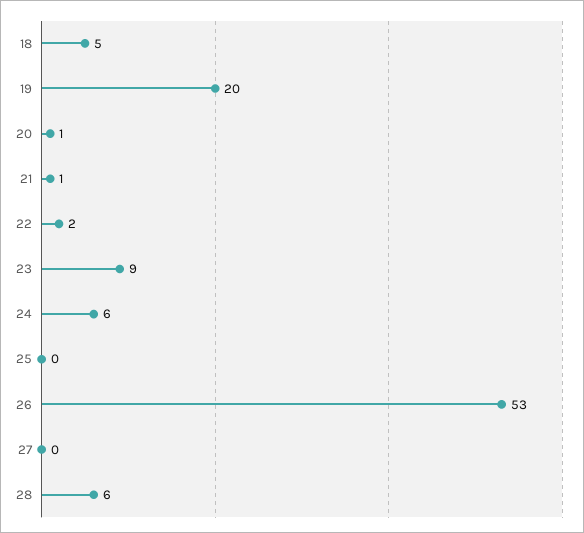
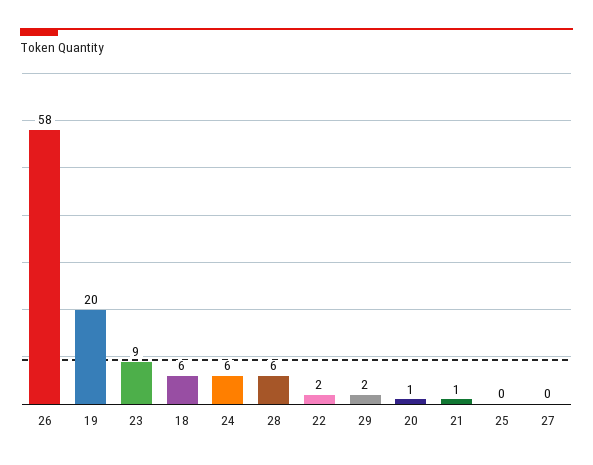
18: 5 -> 6
26: 53 -> 58
29: none -> 2

